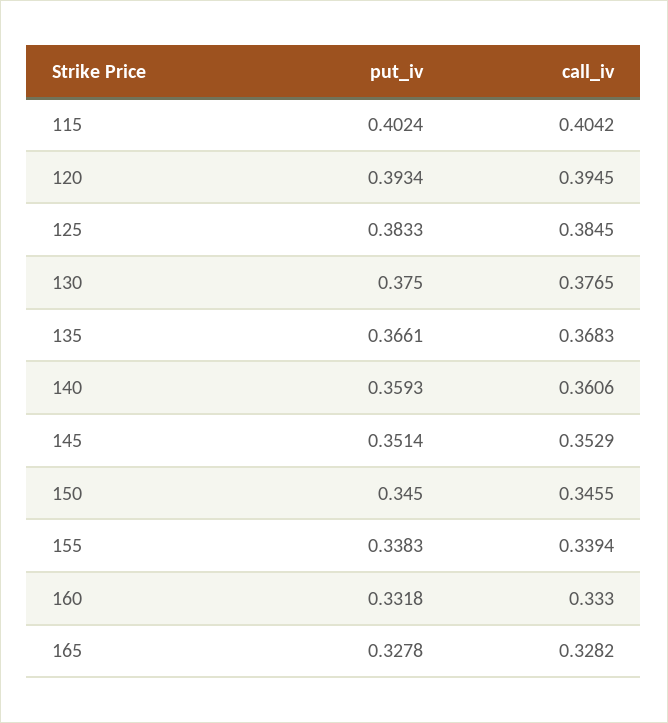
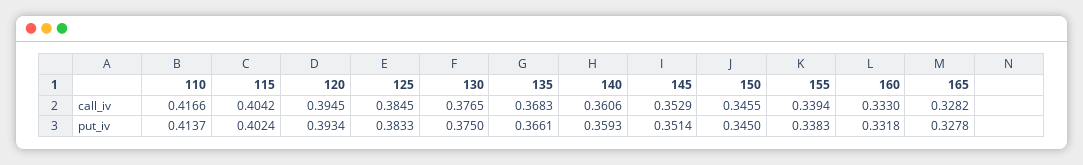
call_iv, 110: none -> 0.4166
put_iv, 110: none -> 0.4137

